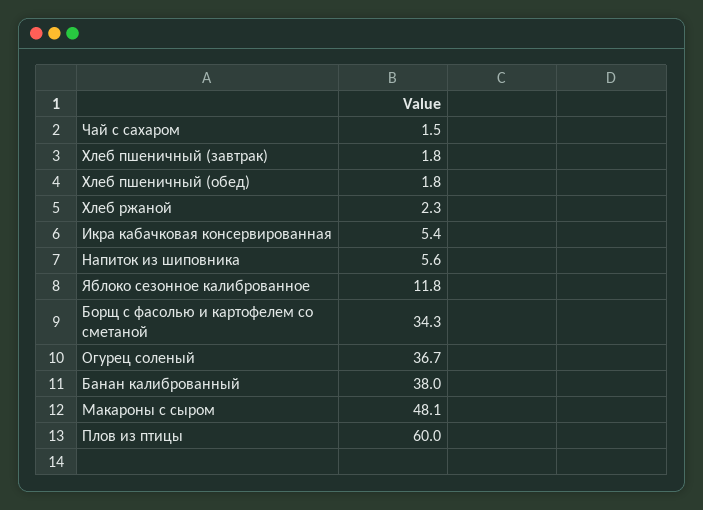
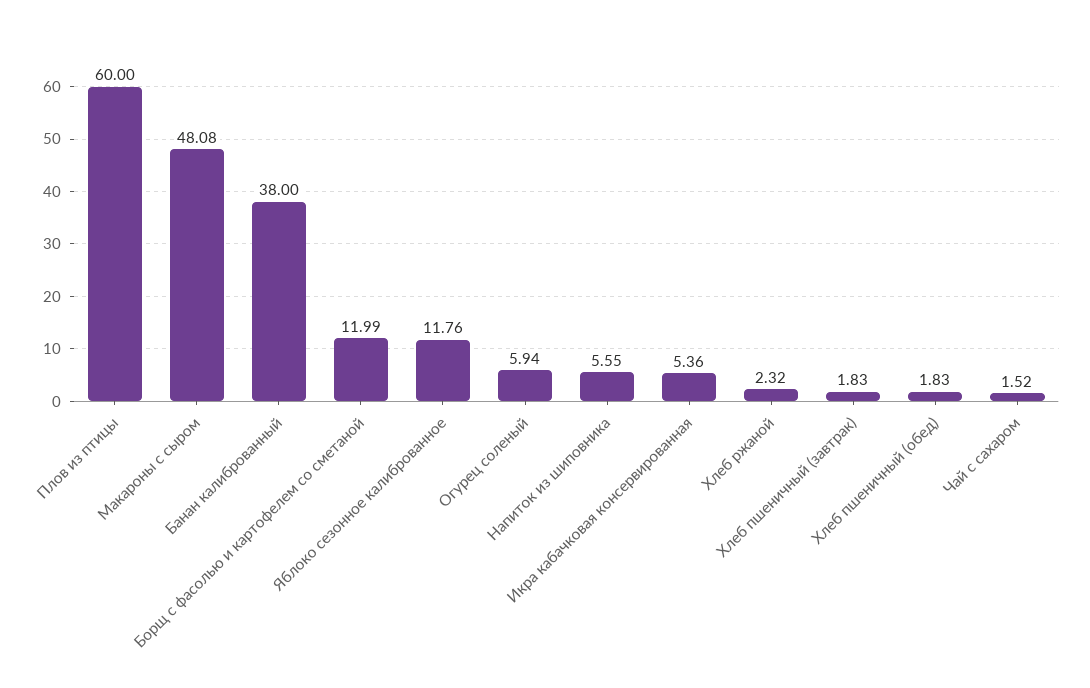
Борщ с фасолью и картофелем со сметаной: 34.3 -> 11.99
Огурец соленый: 36.7 -> 5.94

